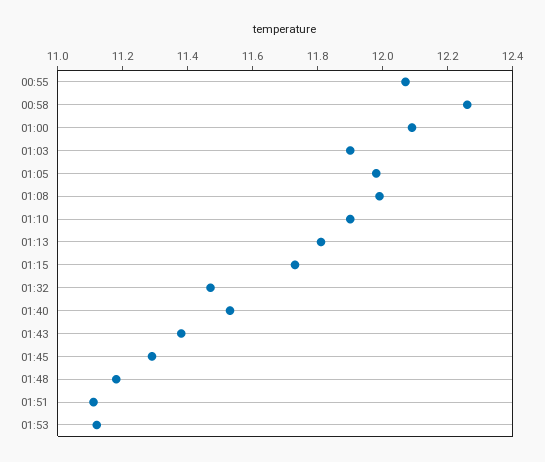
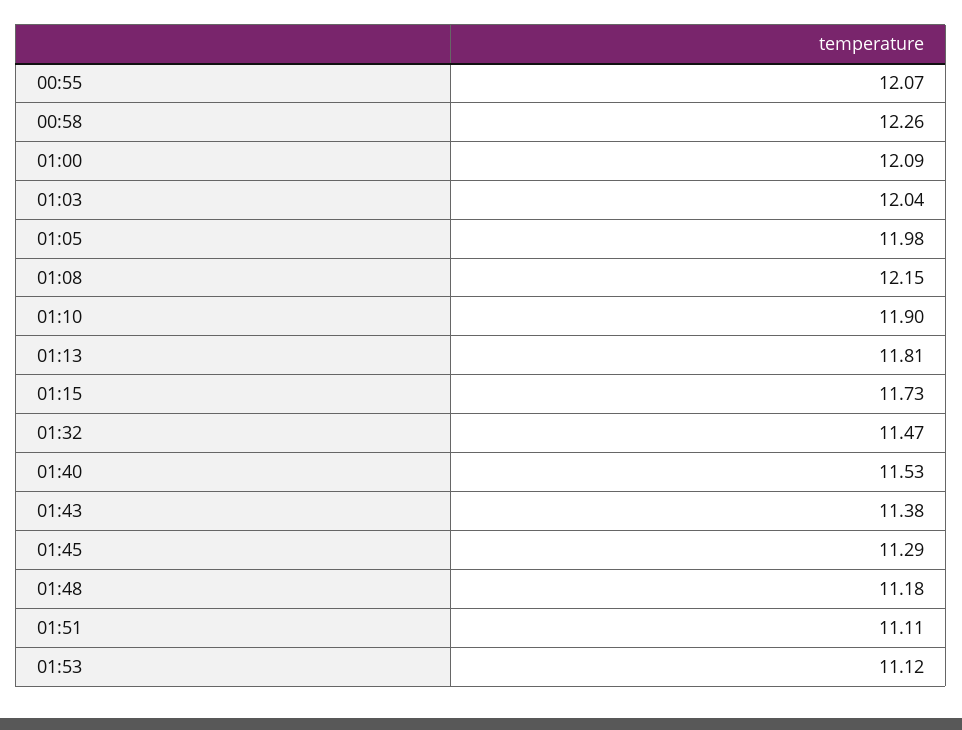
01:03: 11.9 -> 12.04
01:08: 12 -> 12.15

